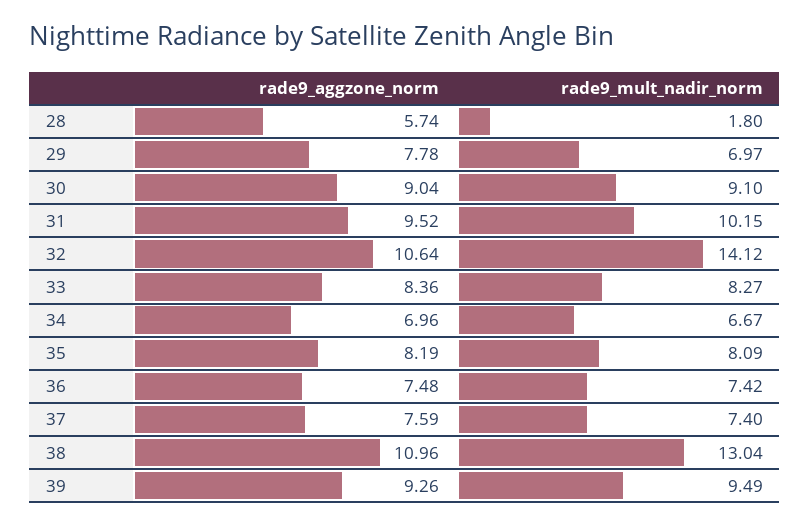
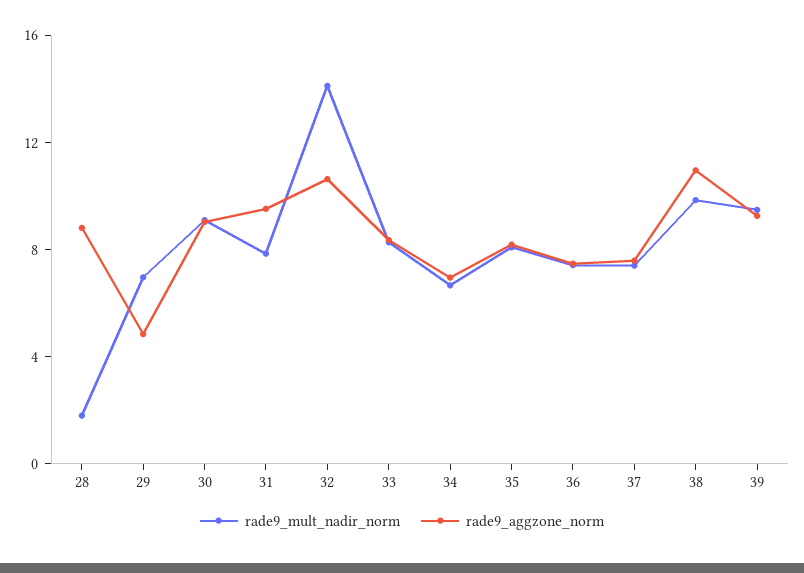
rade9_aggzone_norm, 28: 5.74 -> 9
rade9_aggzone_norm, 29: 7.78 -> 5
rade9_mult_nadir_norm, 31: 10.15 -> 8
rade9_mult_nadir_norm, 38: 13.04 -> 10

